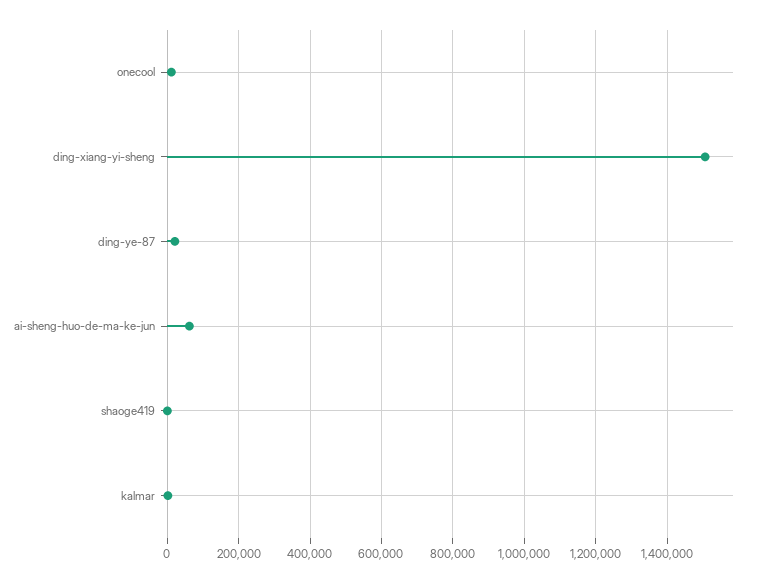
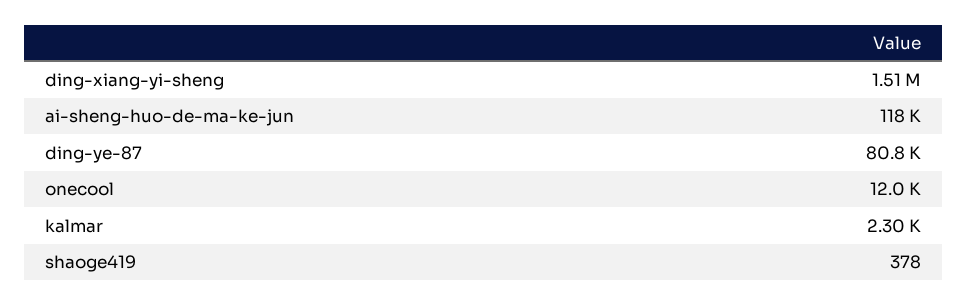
ding-ye-87: 20000 -> 80800
ai-sheng-huo-de-ma-ke-jun: 60000 -> 118000

